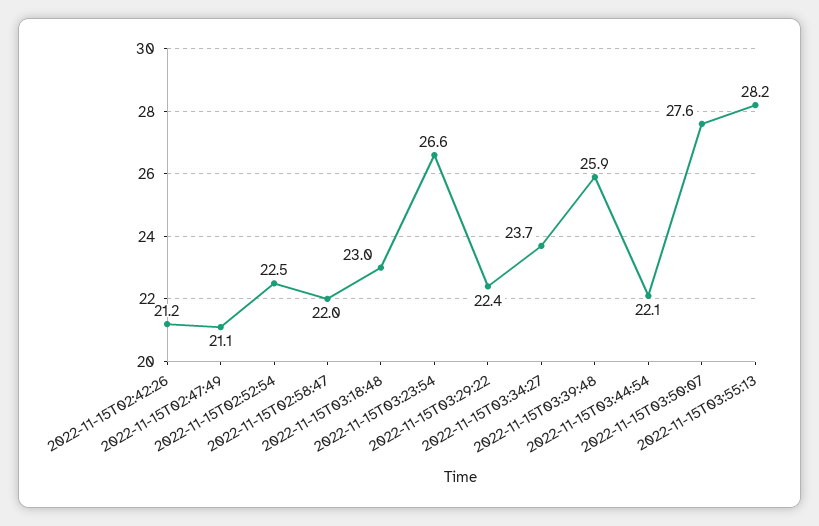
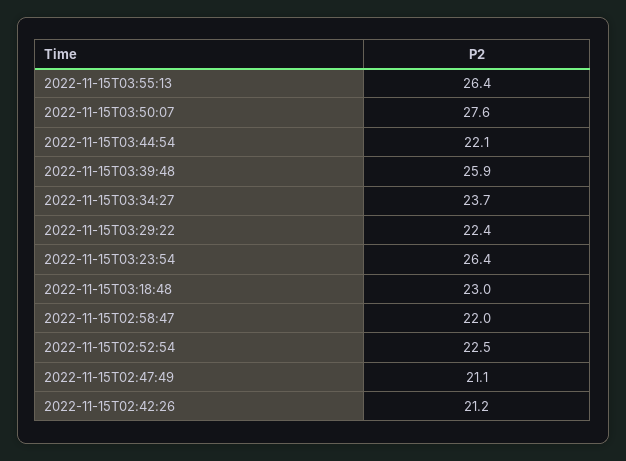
2022-11-15T03:23:54: 26.6 -> 26.4
2022-11-15T03:55:13: 28.2 -> 26.4

